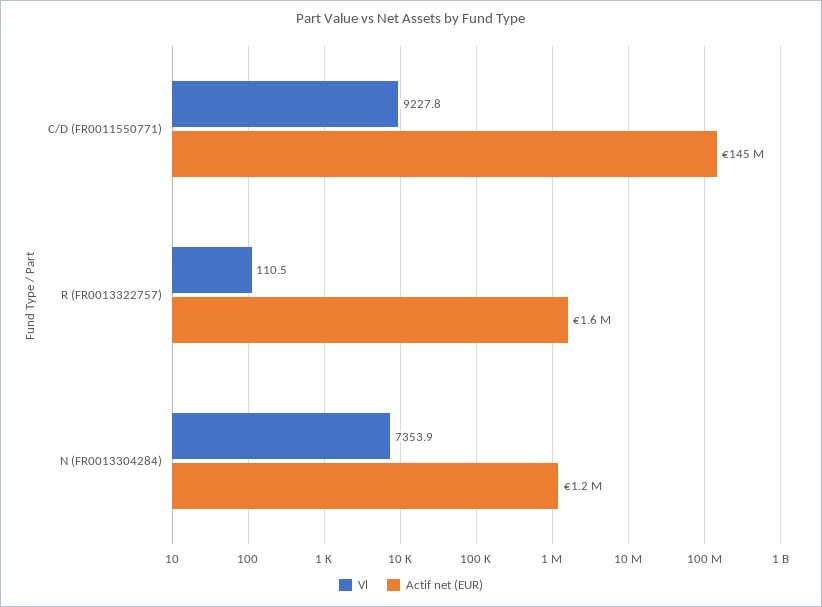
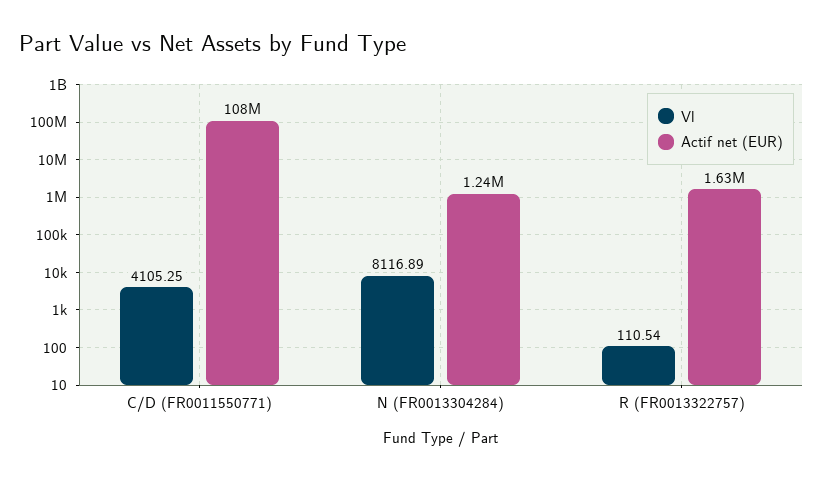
Vl, C/D (FR0011550771): 9227.8 -> 4105.25
Actif net (EUR), C/D (FR0011550771): 145000000 -> 108000000
Vl, N (FR0013304284): 7353.9 -> 8116.89

